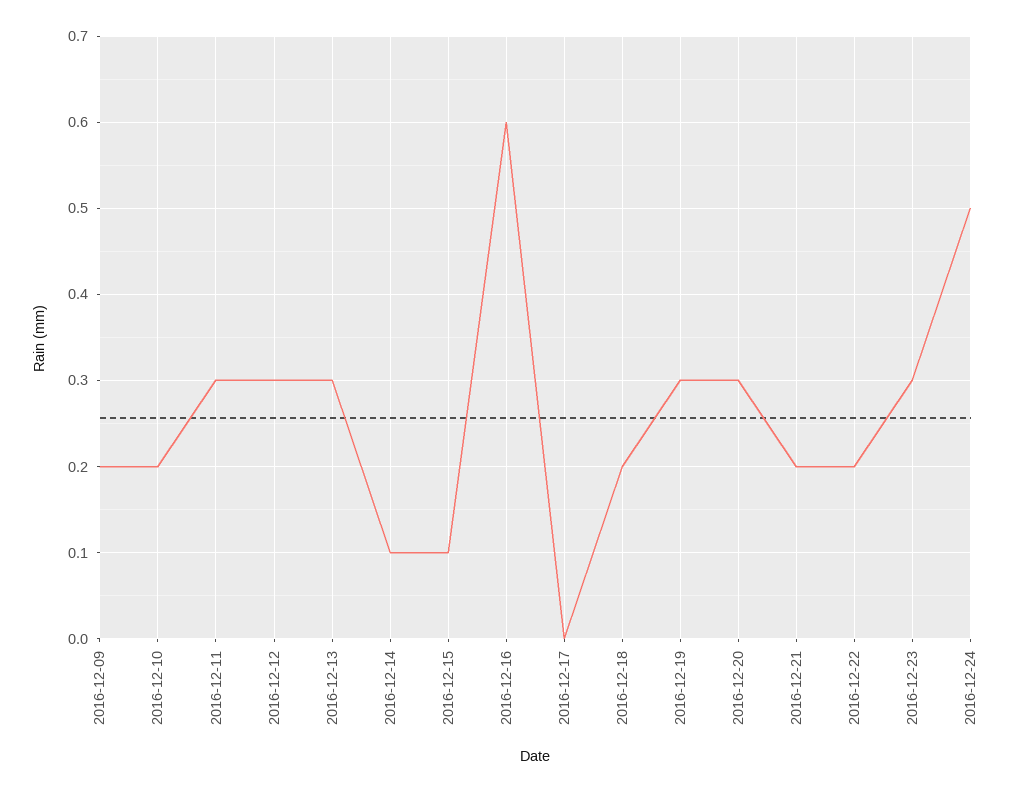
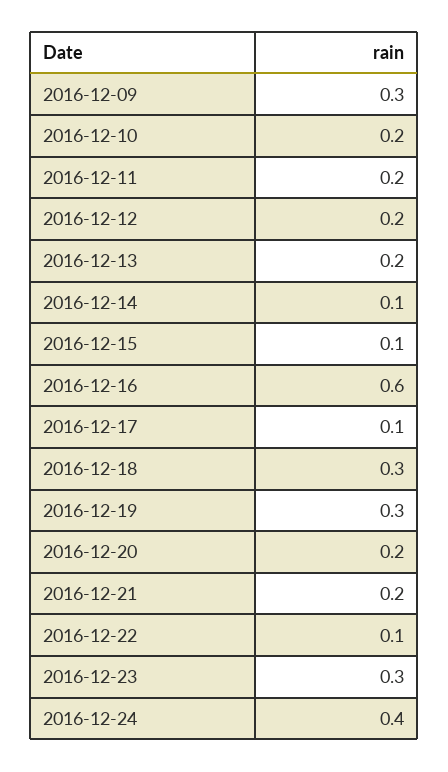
2016-12-09: 0.2 -> 0.3
2016-12-11: 0.3 -> 0.2
2016-12-12: 0.3 -> 0.2
2016-12-13: 0.3 -> 0.2
2016-12-17: 0 -> 0.1
2016-12-18: 0.2 -> 0.3
2016-12-20: 0.3 -> 0.2
2016-12-22: 0.2 -> 0.1
2016-12-24: 0.5 -> 0.4

